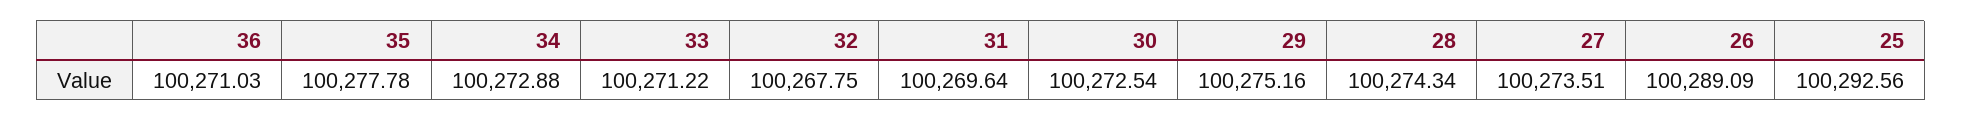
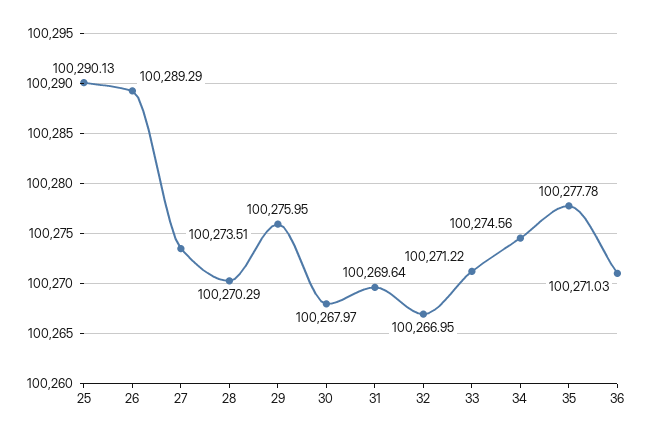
34: 100272.88 -> 100274.56
32: 100267.75 -> 100266.95
30: 100272.54 -> 100267.97
29: 100275.16 -> 100275.95
28: 100274.34 -> 100270.29
26: 100289.09 -> 100289.29
25: 100292.56 -> 100290.13

